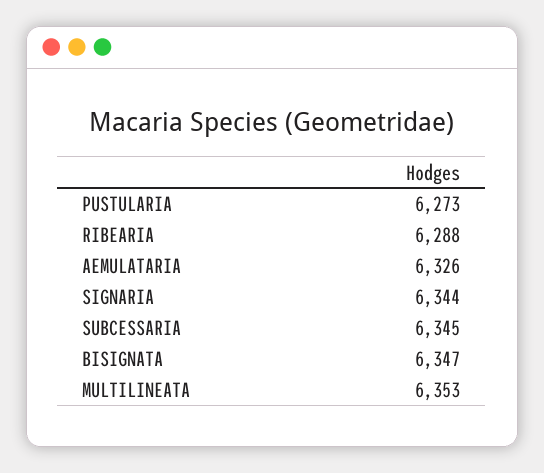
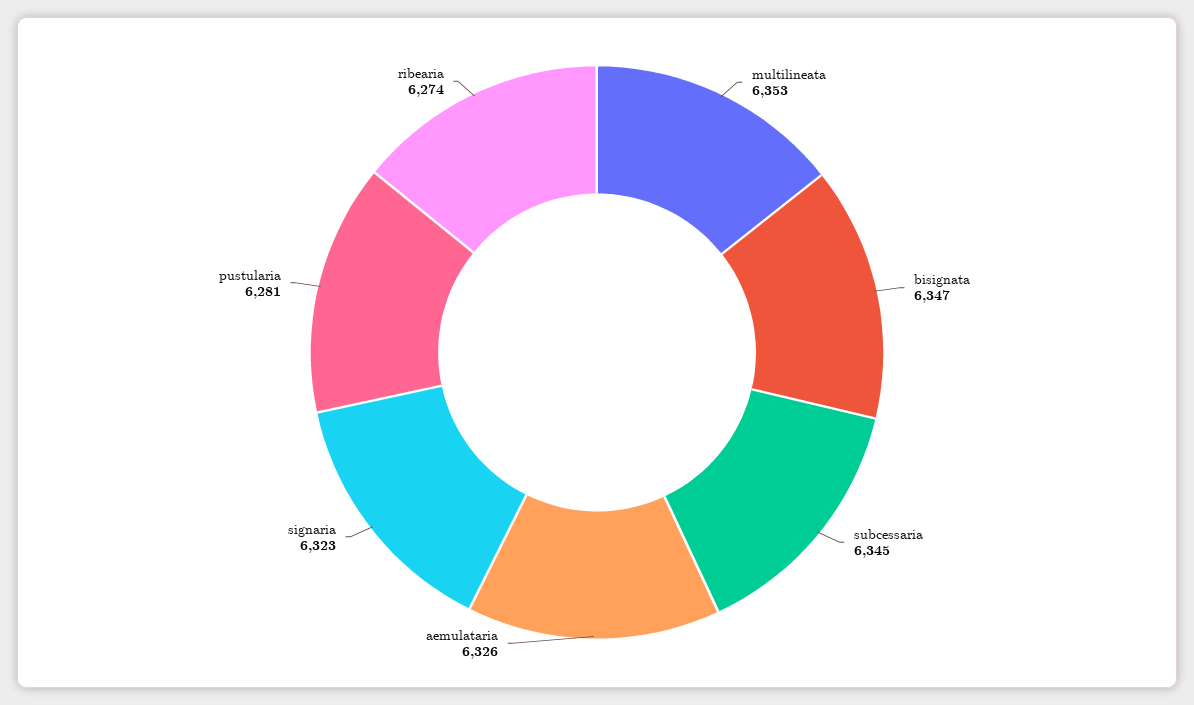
PUSTULARIA: 6273 -> 6281
RIBEARIA: 6288 -> 6274
SIGNARIA: 6344 -> 6323

